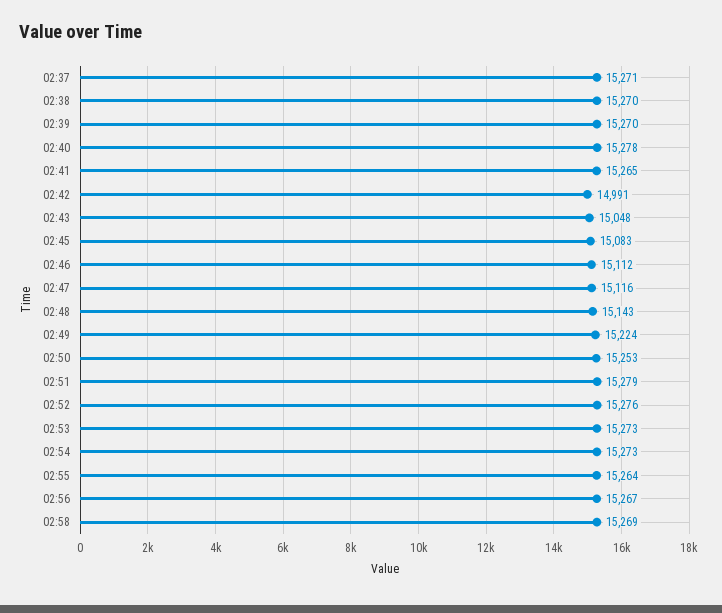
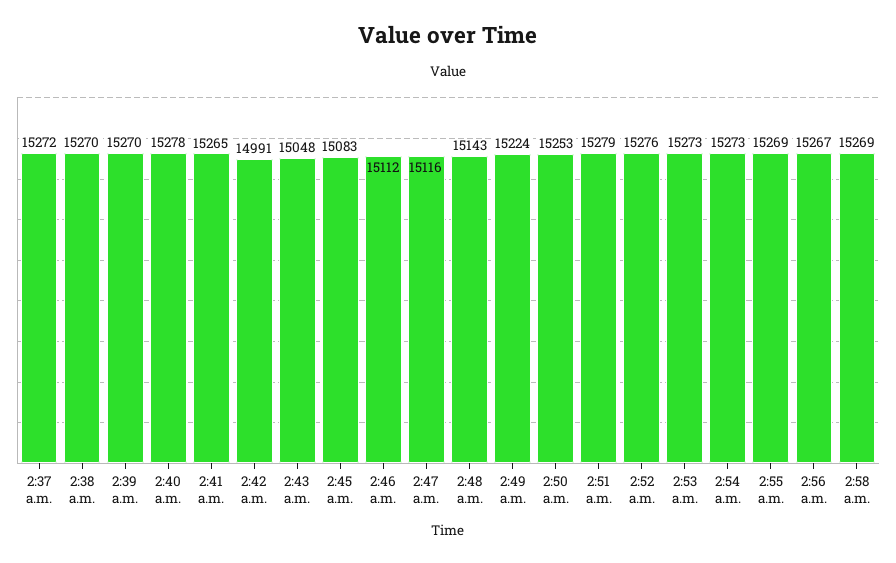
02:37: 15271 -> 15272
02:55: 15264 -> 15269

